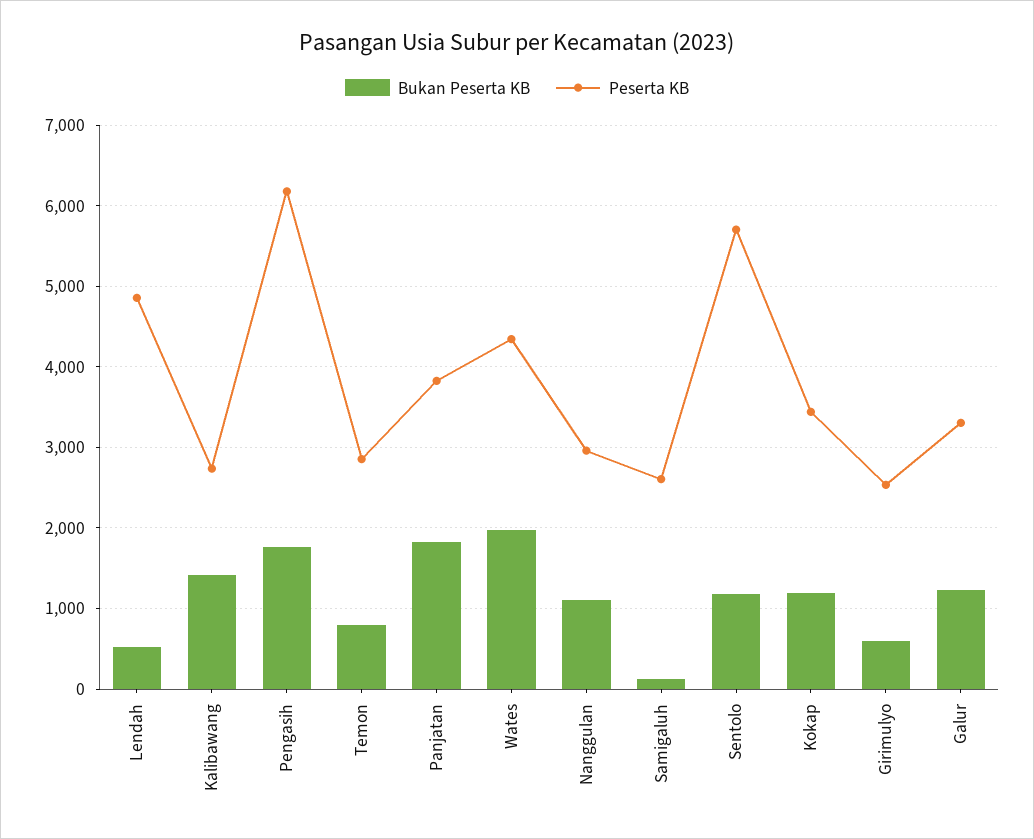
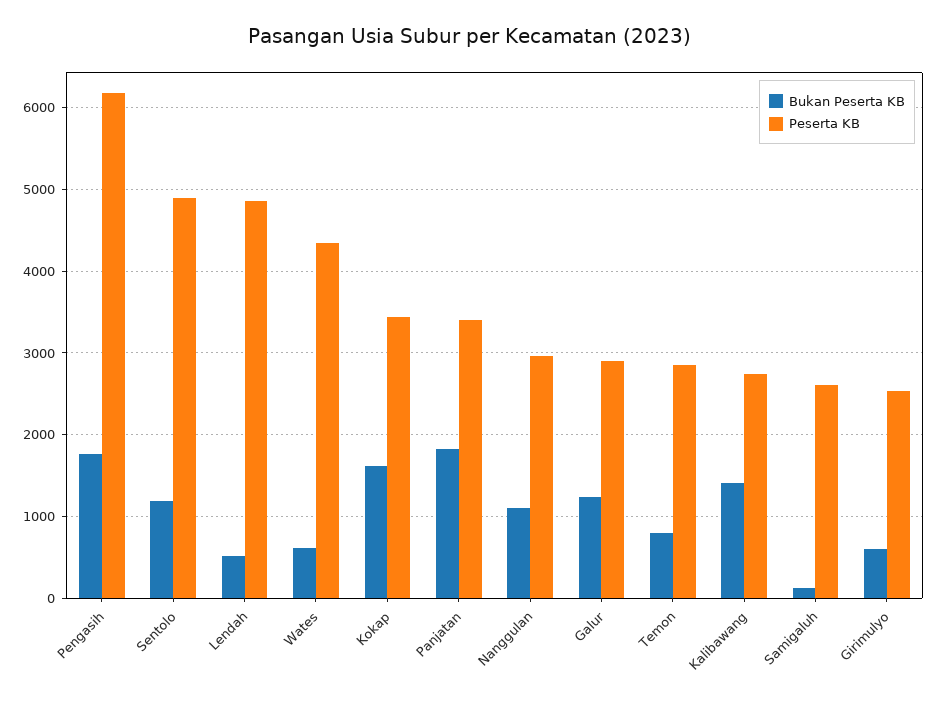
Peserta KB, Panjatan: 3800 -> 3400
Bukan Peserta KB, Wates: 2000 -> 600
Peserta KB, Sentolo: 5700 -> 4900
Bukan Peserta KB, Kokap: 1200 -> 1600
Peserta KB, Galur: 3300 -> 2900

